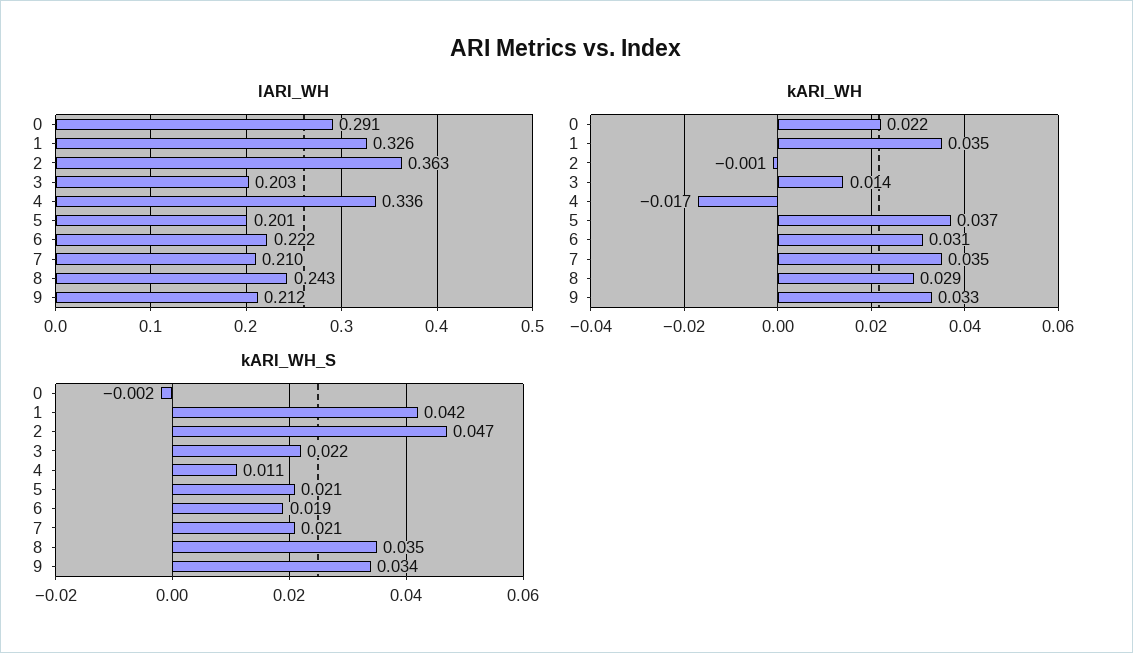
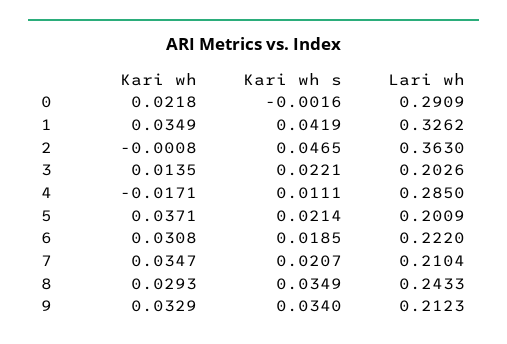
lARI_WH, 4: 0.336 -> 0.285

